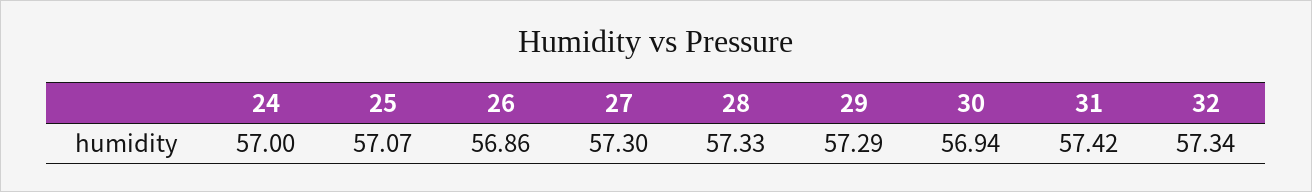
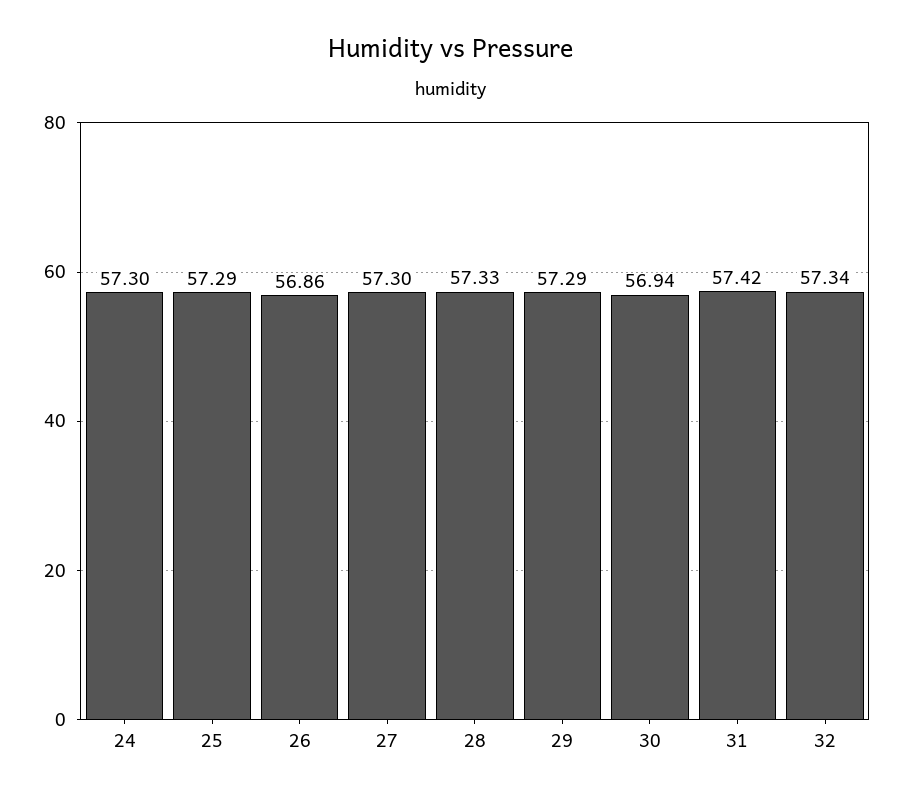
24: 57 -> 57.3
25: 57.07 -> 57.29

